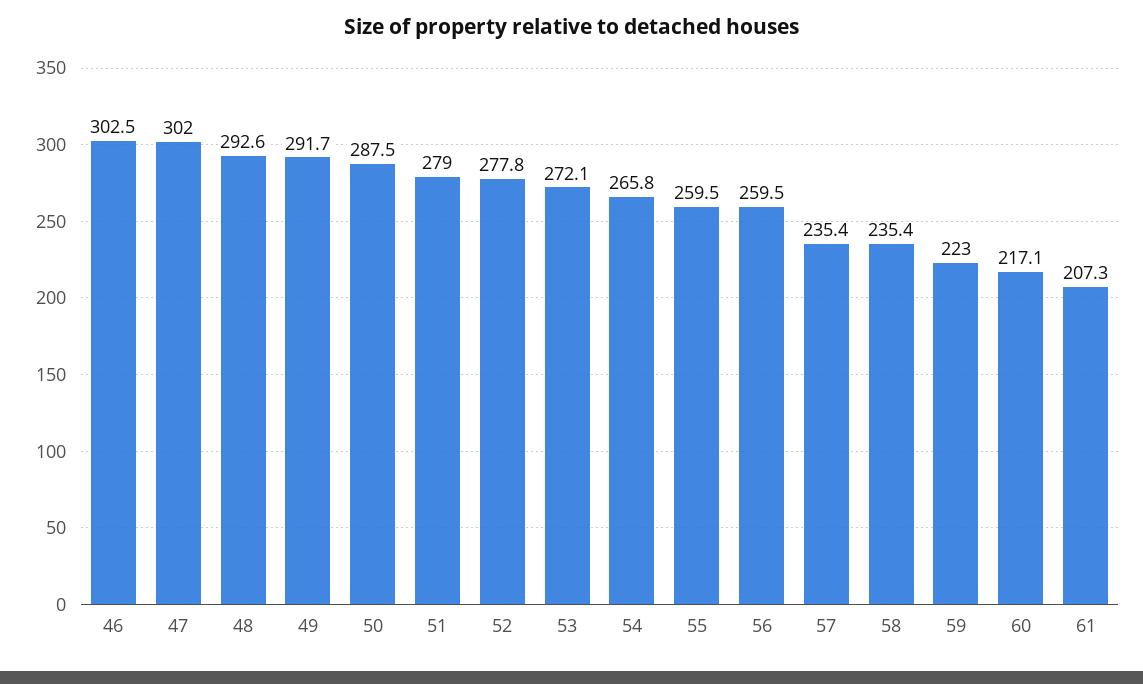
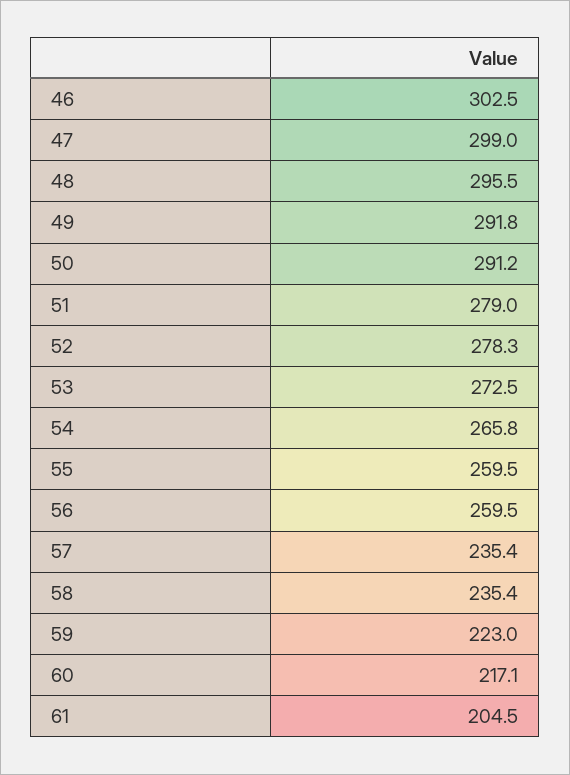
47: 302 -> 299
48: 292.6 -> 295.5
49: 291.7 -> 291.8
50: 287.5 -> 291.2
52: 277.8 -> 278.3
53: 272.1 -> 272.5
61: 207.3 -> 204.5

